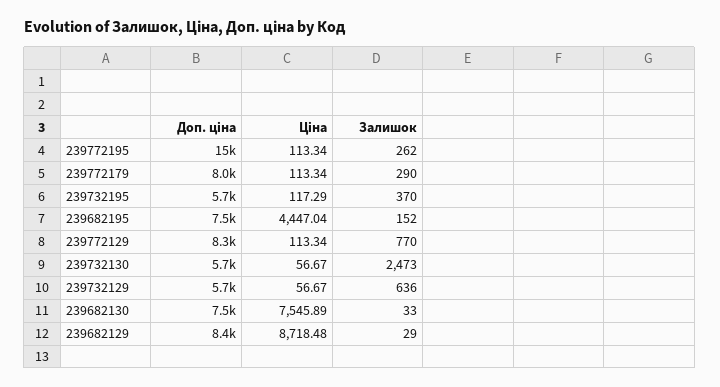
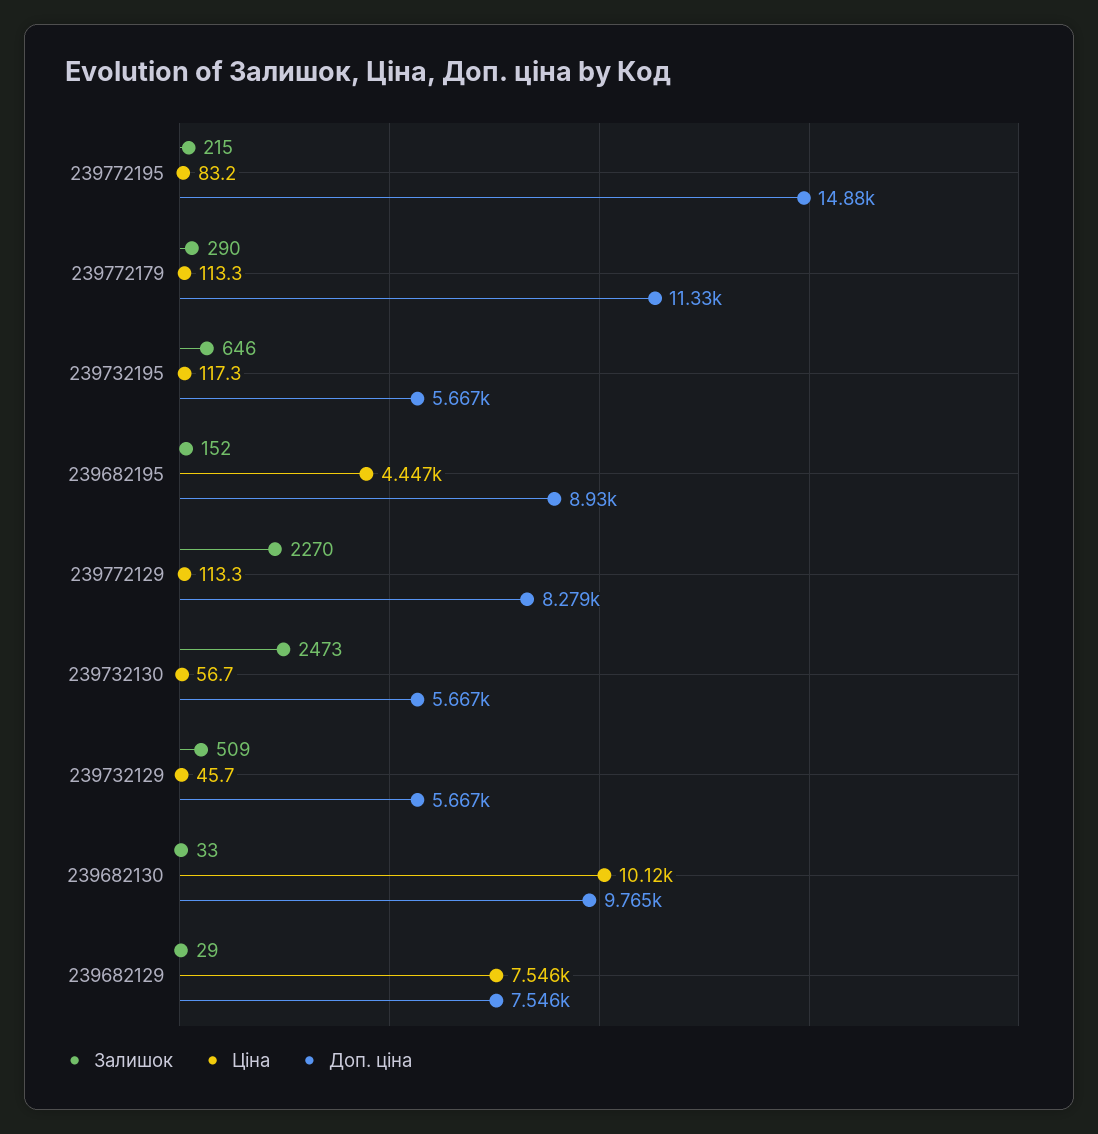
Ціна, 239772195: 113.34 -> 83.2
Залишок, 239772195: 262 -> 215
Доп. ціна, 239772179: 8000 -> 11330
Залишок, 239732195: 370 -> 646
Доп. ціна, 239682195: 7500 -> 8930
Залишок, 239772129: 770 -> 2270
Ціна, 239732129: 56.67 -> 45.7
Залишок, 239732129: 636 -> 509
Доп. ціна, 239682130: 7500 -> 9765
Ціна, 239682130: 7545.89 -> 10120
Доп. ціна, 239682129: 8400 -> 7546
Ціна, 239682129: 8718.48 -> 7546

